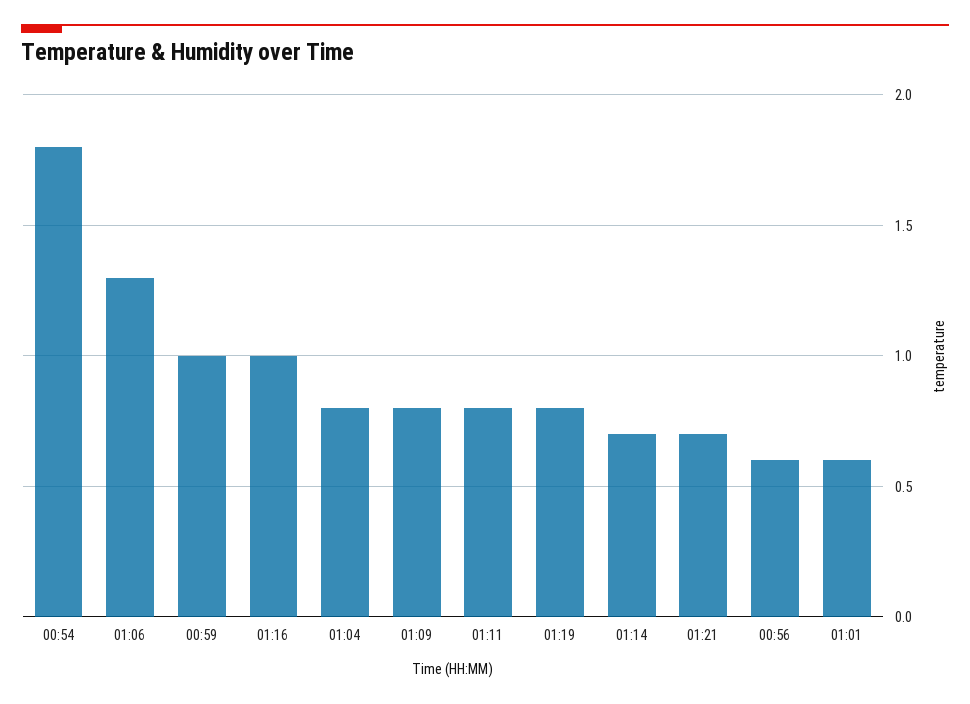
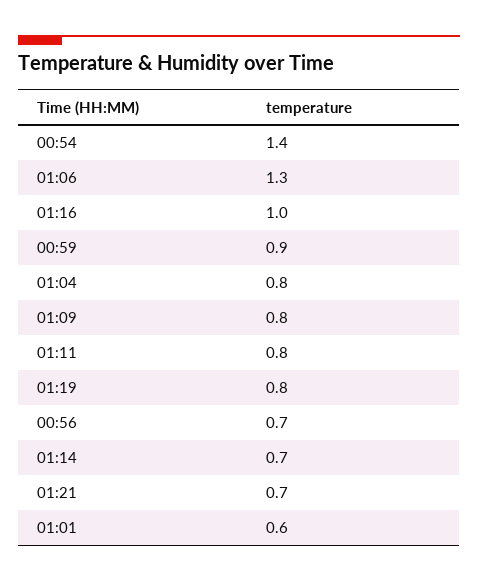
00:54: 1.8 -> 1.4
00:59: 1 -> 0.9
00:56: 0.6 -> 0.7

